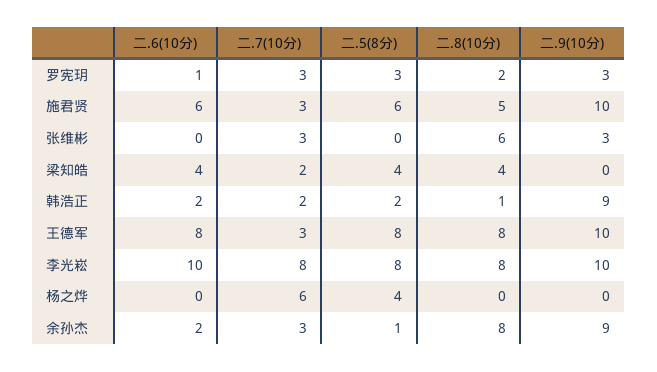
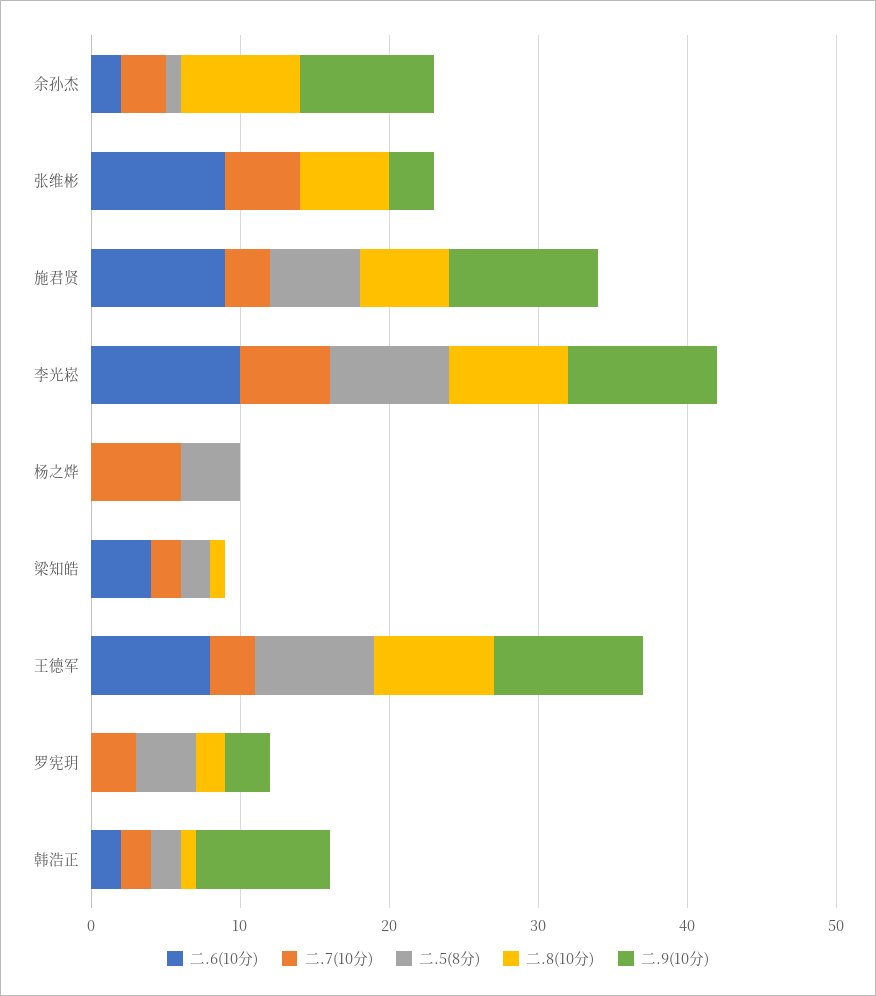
二.6(10分), 罗宪玥: 1 -> 0
二.5(8分), 罗宪玥: 3 -> 4
二.6(10分), 施君贤: 6 -> 9
二.8(10分), 施君贤: 5 -> 6
二.6(10分), 张维彬: 0 -> 9
二.7(10分), 张维彬: 3 -> 5
二.5(8分), 梁知皓: 4 -> 2
二.8(10分), 梁知皓: 4 -> 1
二.7(10分), 李光崧: 8 -> 6

